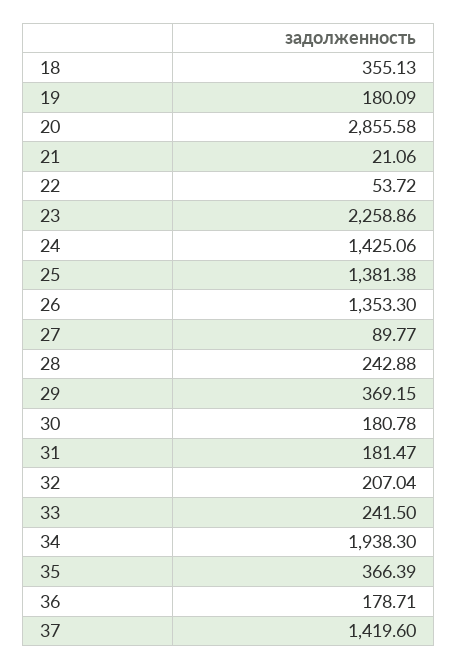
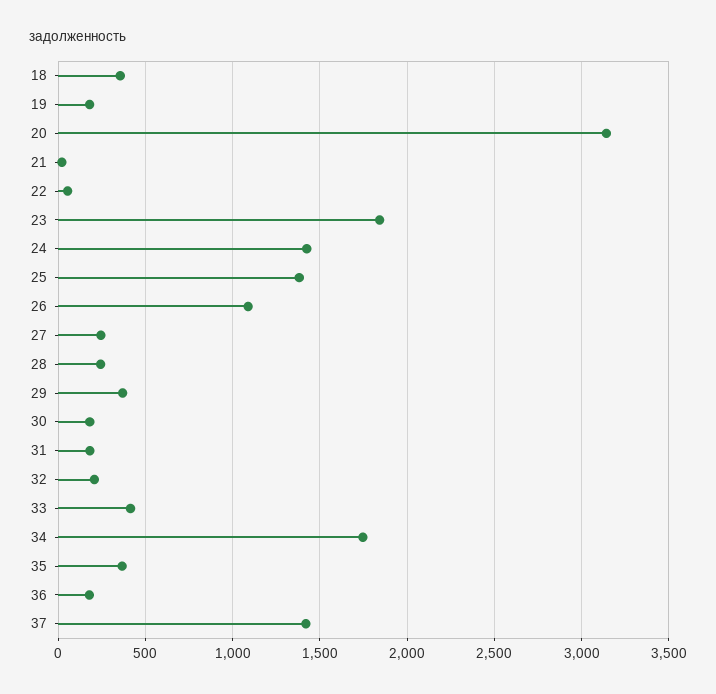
20: 2855.58 -> 3150
23: 2258.86 -> 1850
26: 1353.3 -> 1100
27: 89.77 -> 250
33: 241.5 -> 400
34: 1938.3 -> 1750

